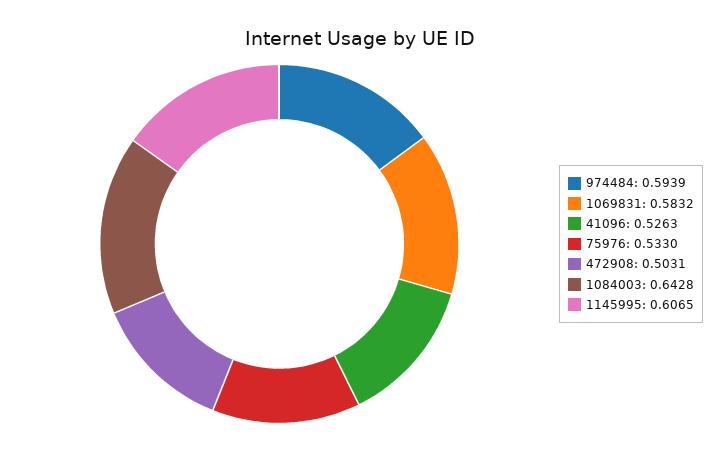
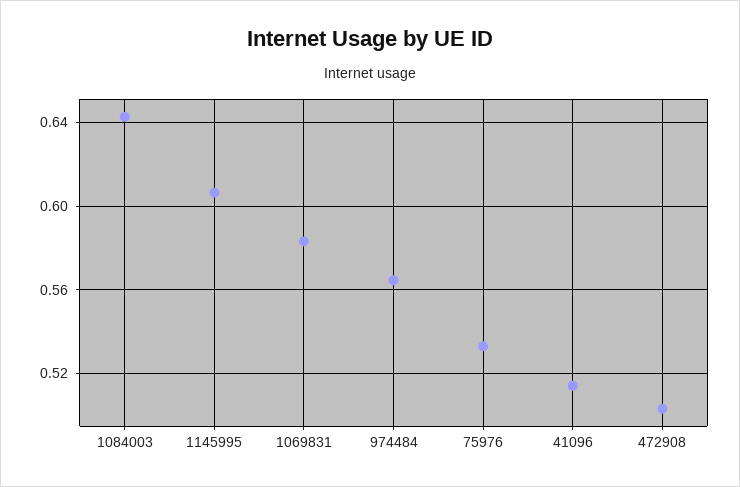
974484: 0.5939 -> 0.565
41096: 0.5263 -> 0.515

